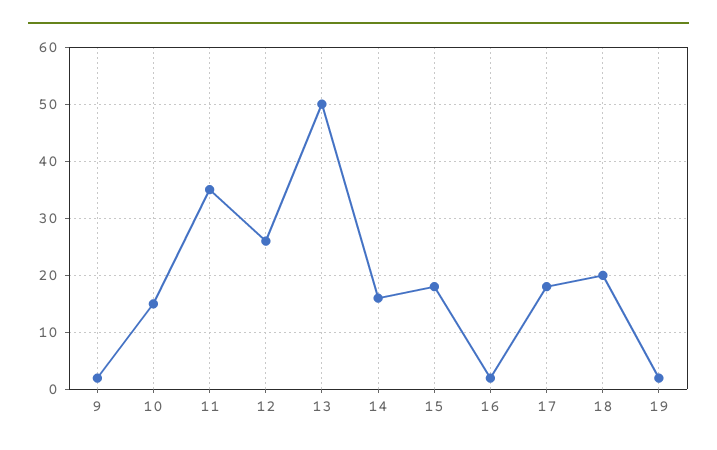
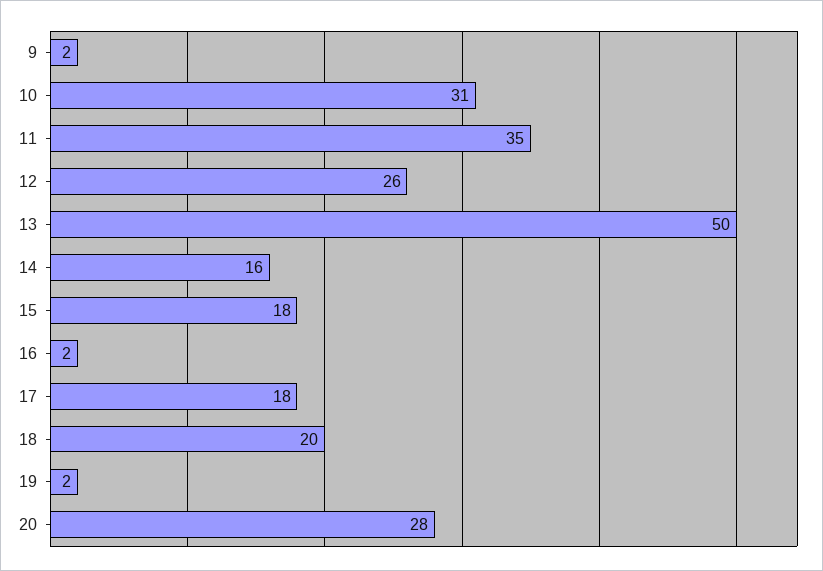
10: 15 -> 31
20: none -> 28

